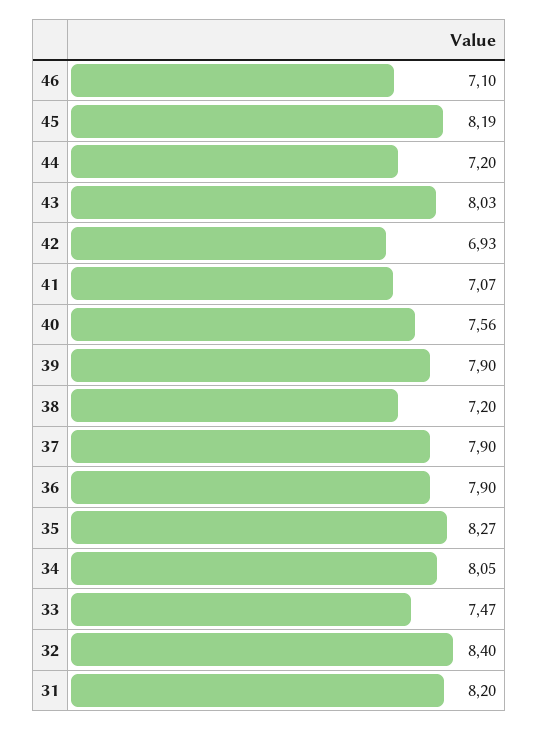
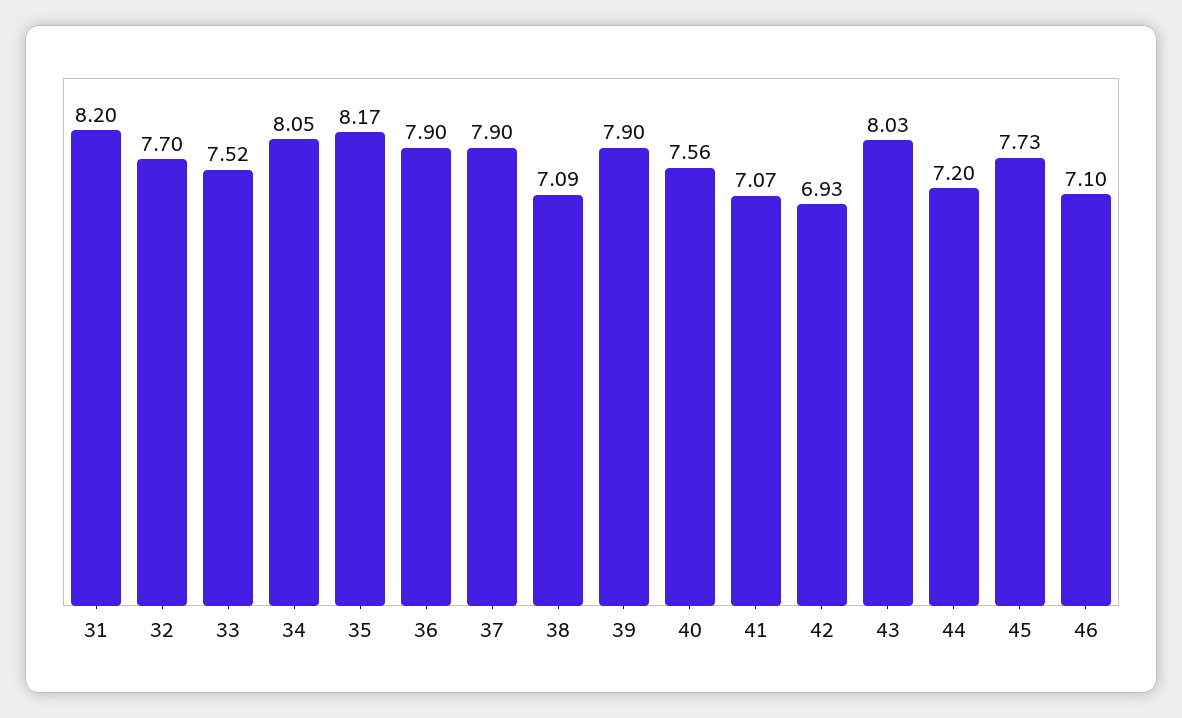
45: 8.19 -> 7.73
38: 7.2 -> 7.09
35: 8.27 -> 8.17
33: 7.47 -> 7.52
32: 8.4 -> 7.7

